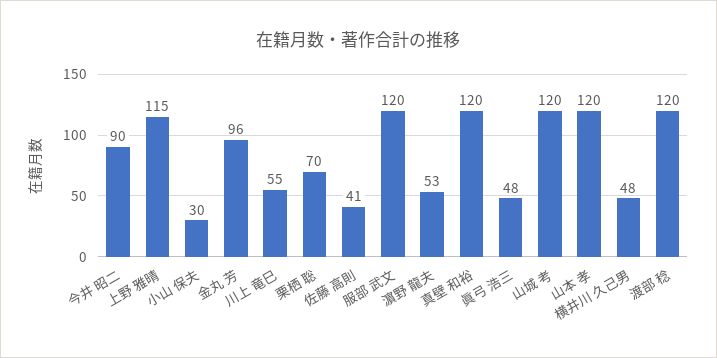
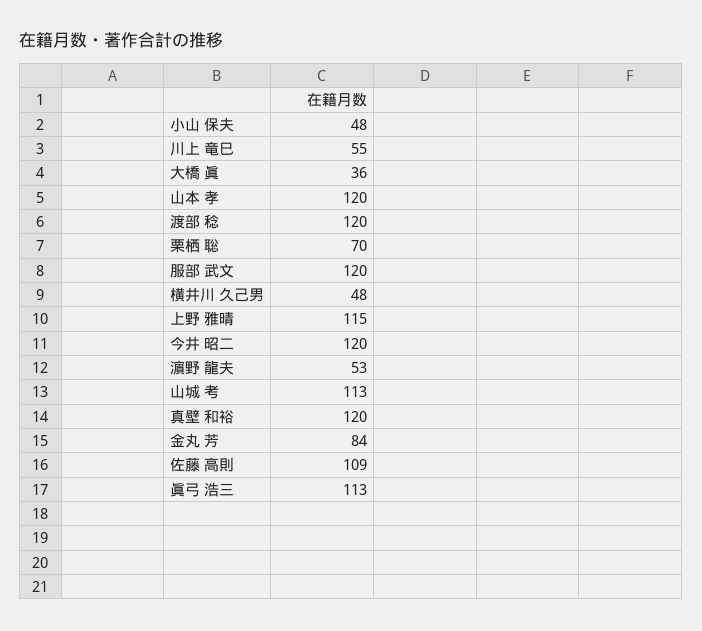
今井 昭二: 90 -> 120
小山 保夫: 30 -> 48
金丸 芳: 96 -> 84
佐藤 高則: 41 -> 109
眞弓 浩三: 48 -> 113
山城 考: 120 -> 113
大橋 眞: none -> 36

